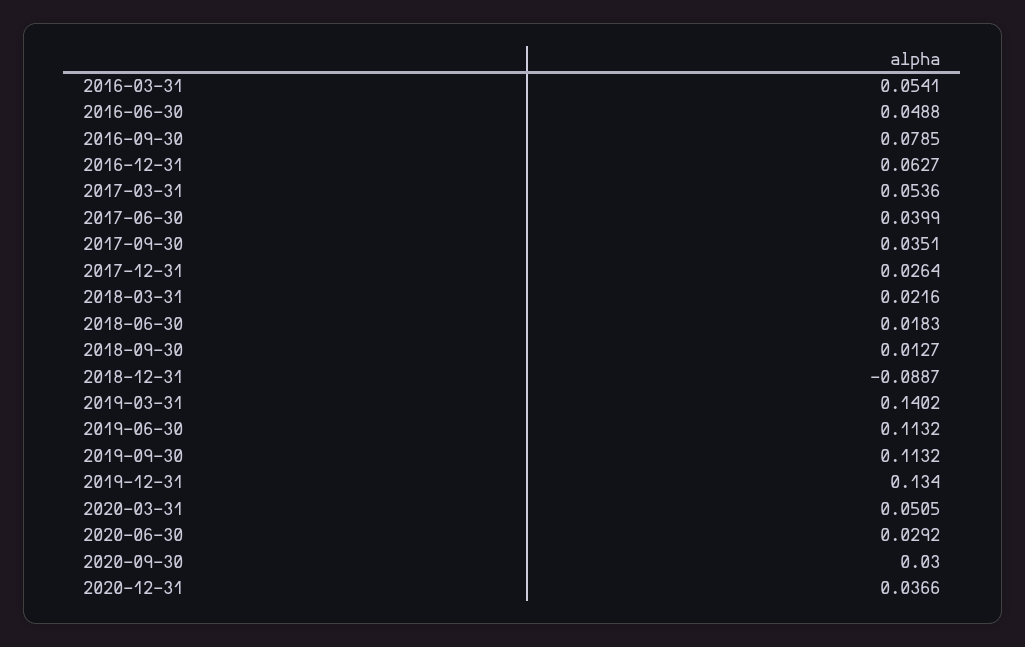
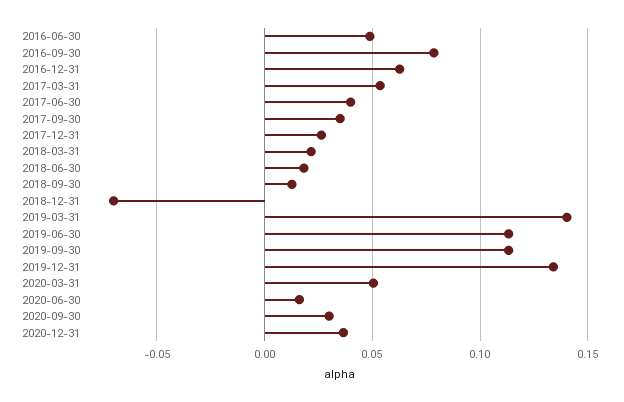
2016-03-31: 0.0541 -> none
2018-12-31: -0.0887 -> -0.07
2020-06-30: 0.0292 -> 0.015

